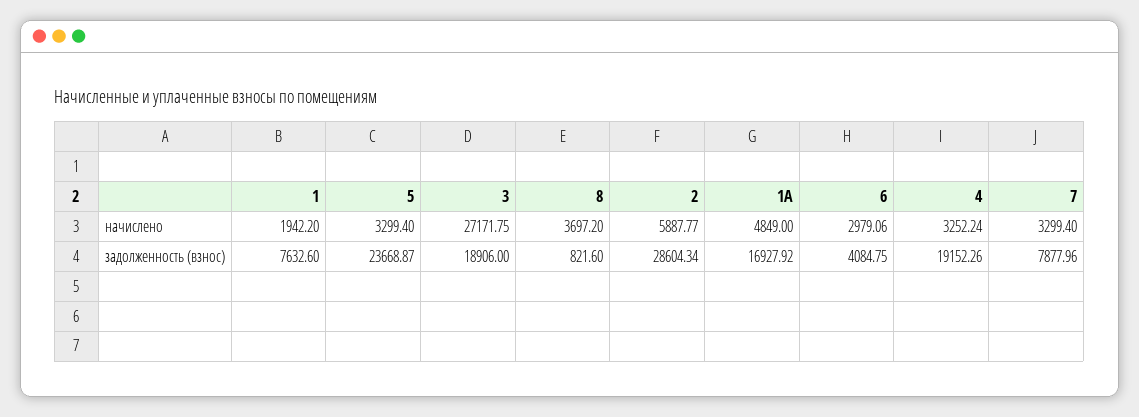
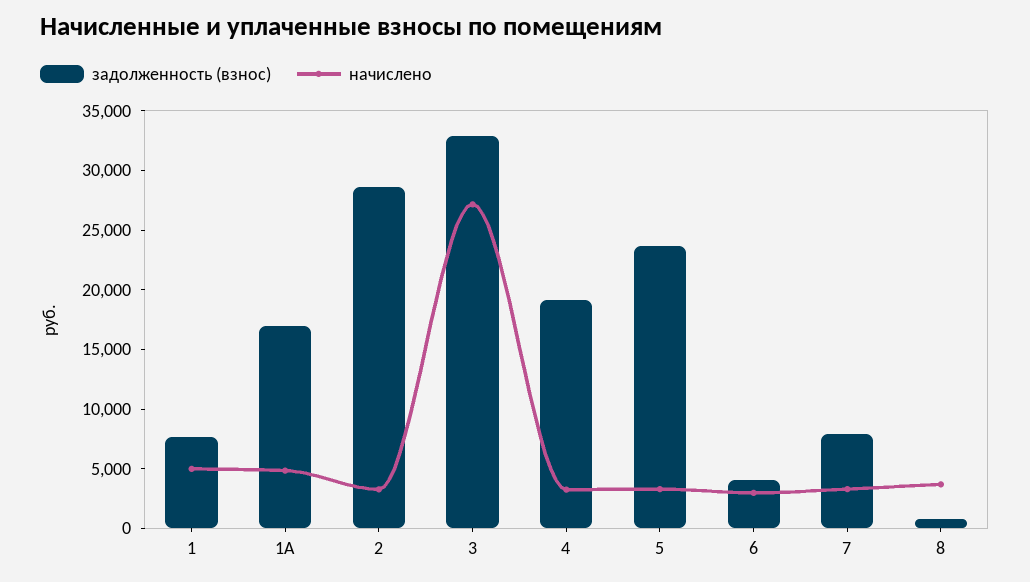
начислено, 1: 1942.2 -> 5000
начислено, 2: 5887.77 -> 3000
задолженность (взнос), 3: 18906 -> 33000

